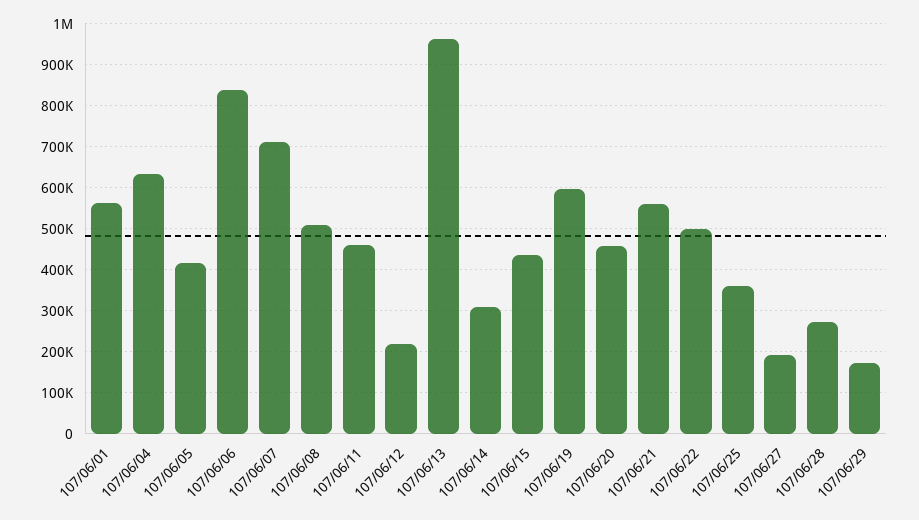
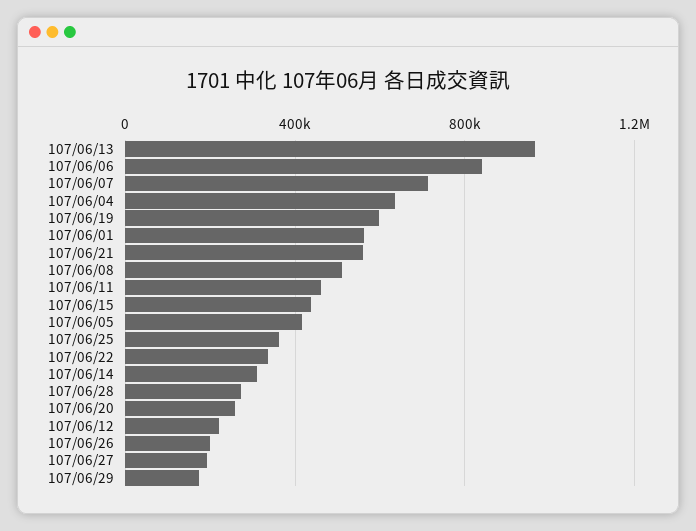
107/06/20: 460000 -> 250000
107/06/22: 500000 -> 350000
107/06/26: none -> 200000

